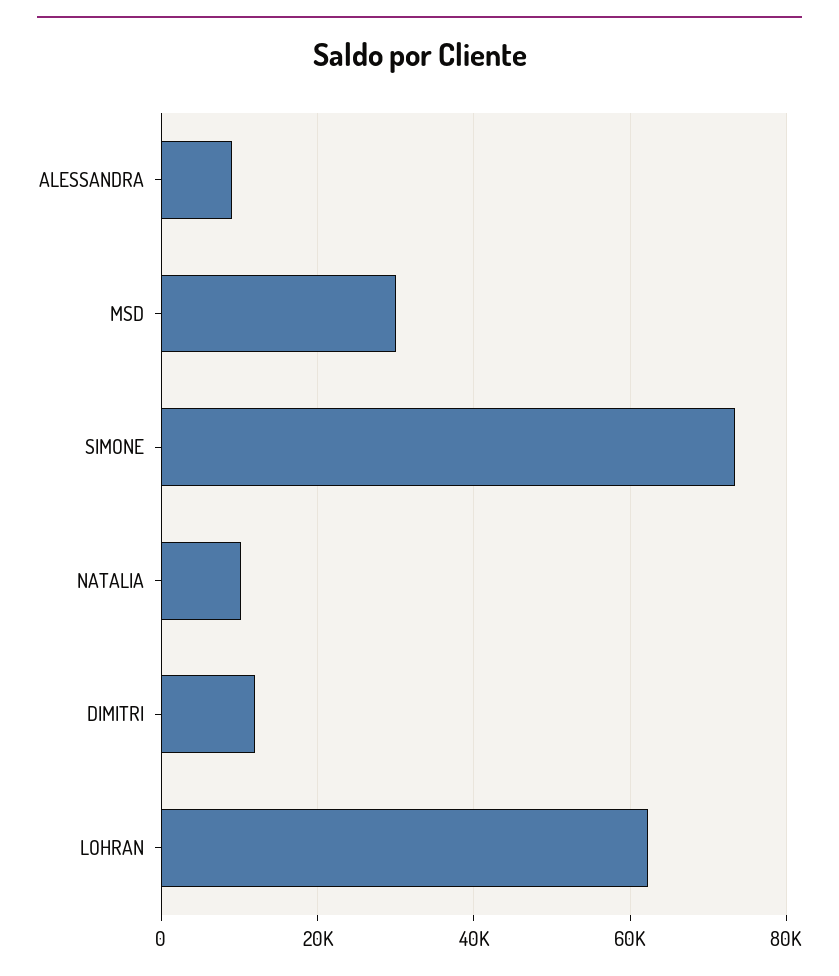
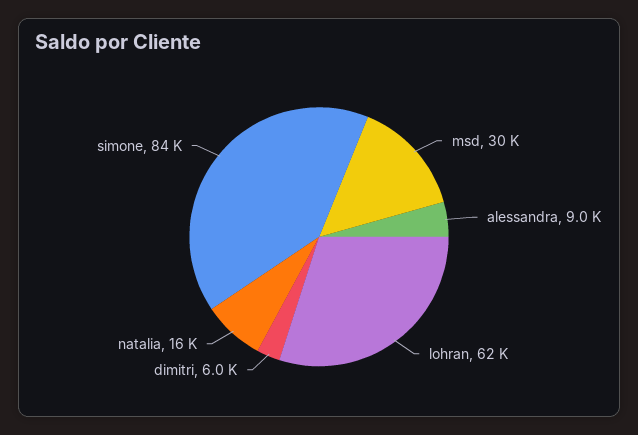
SIMONE: 74000 -> 84000
NATALIA: 10000 -> 16000
DIMITRI: 12000 -> 6000

